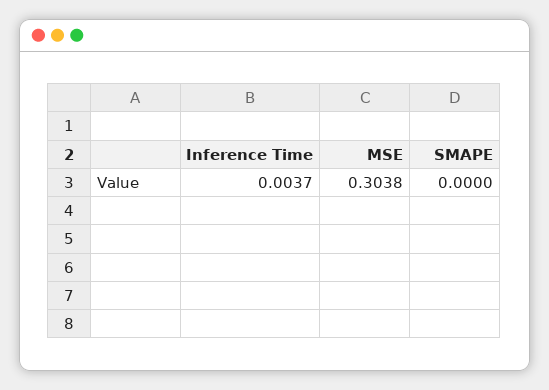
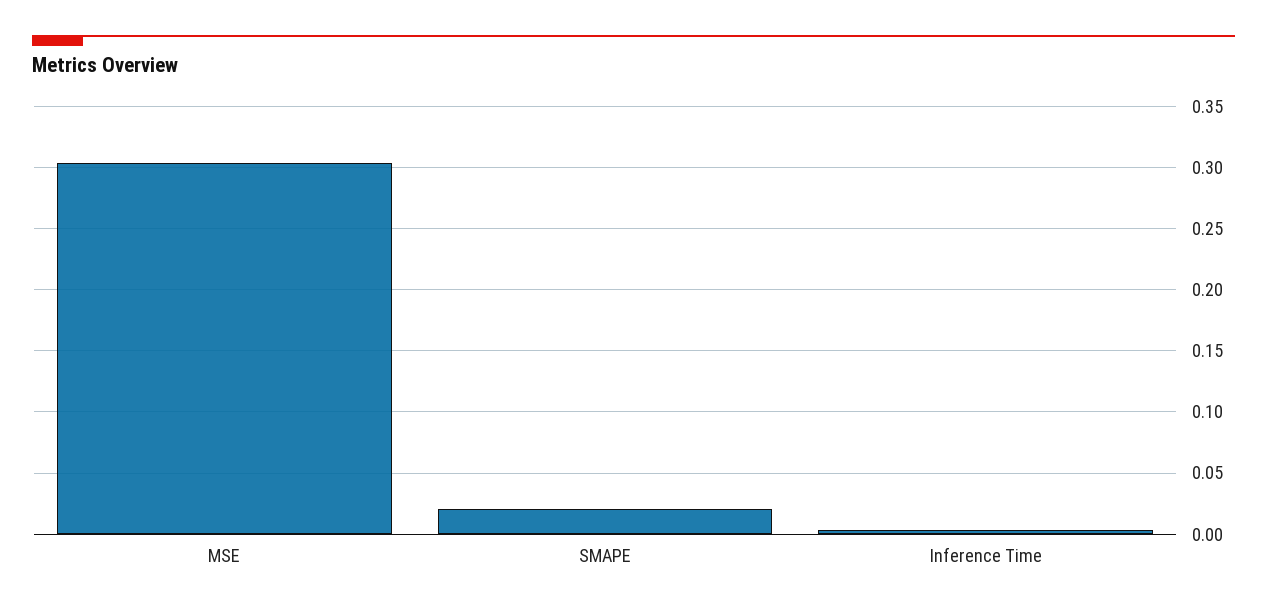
SMAPE: 0 -> 0.02

